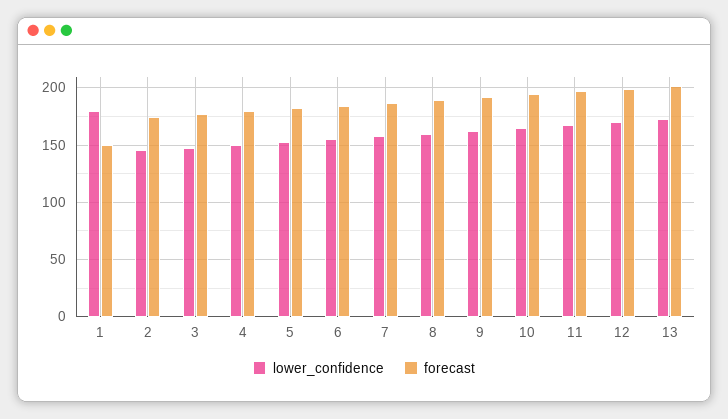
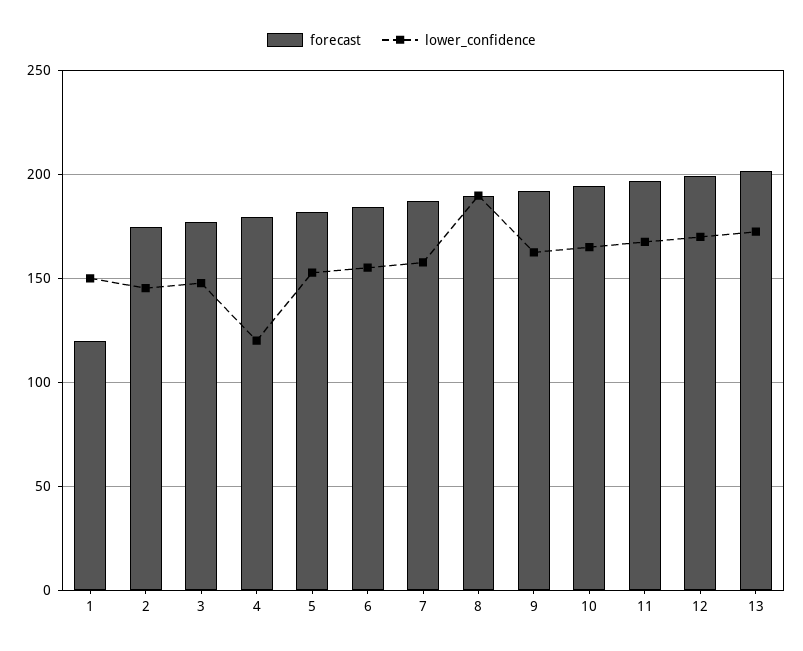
lower_confidence, 1: 180 -> 150
forecast, 1: 150 -> 120
lower_confidence, 4: 150 -> 120
lower_confidence, 8: 160 -> 190

